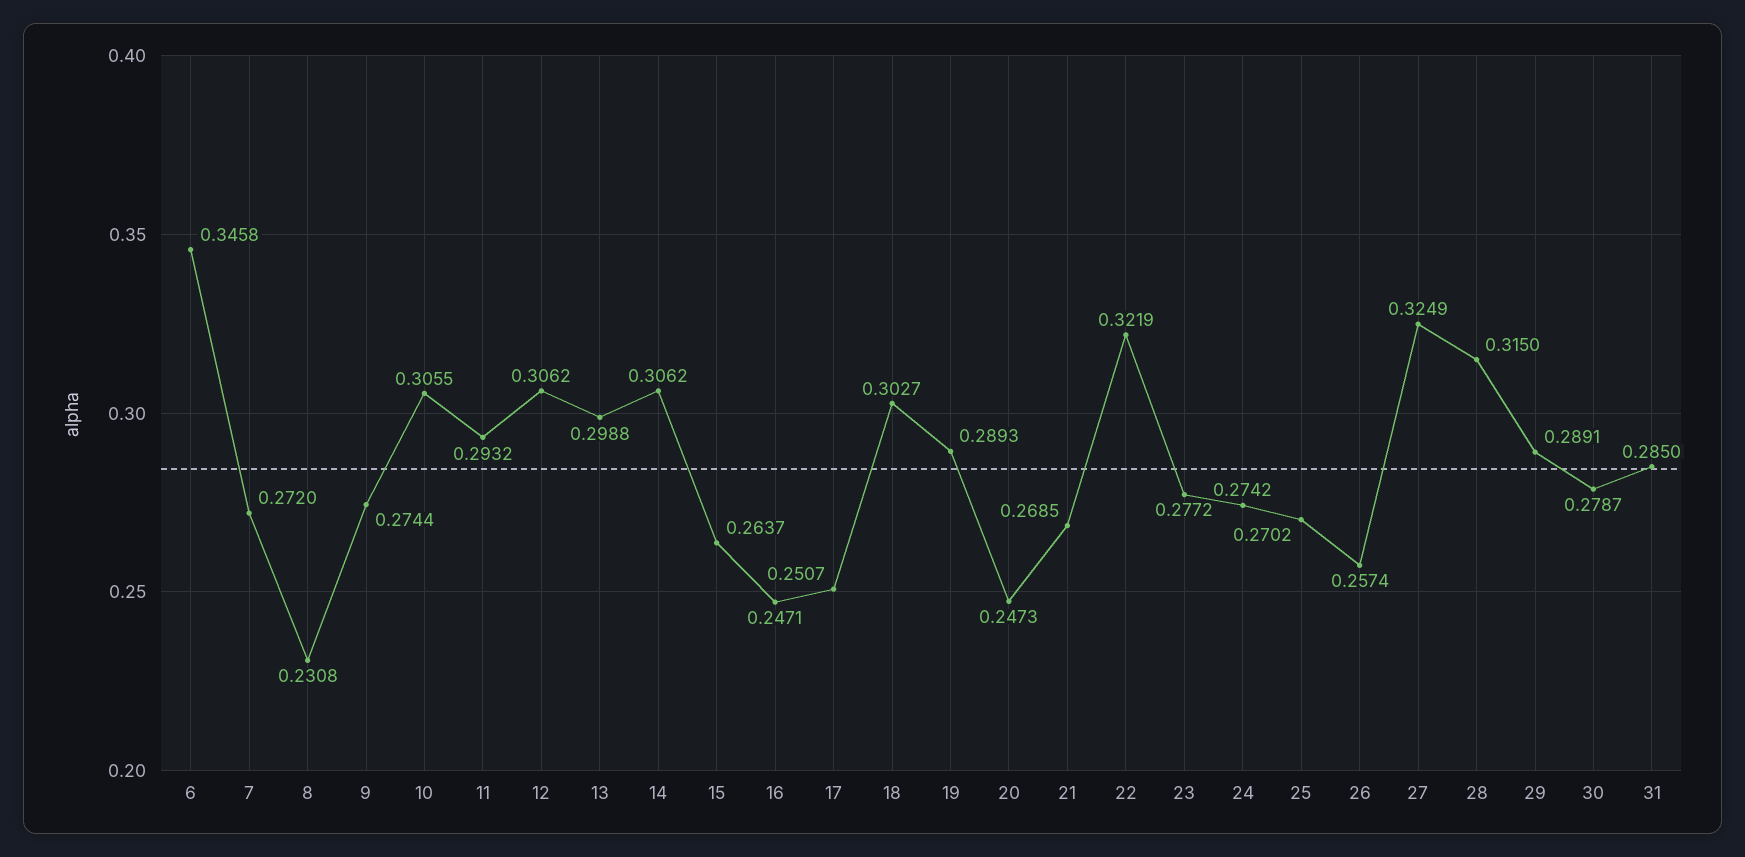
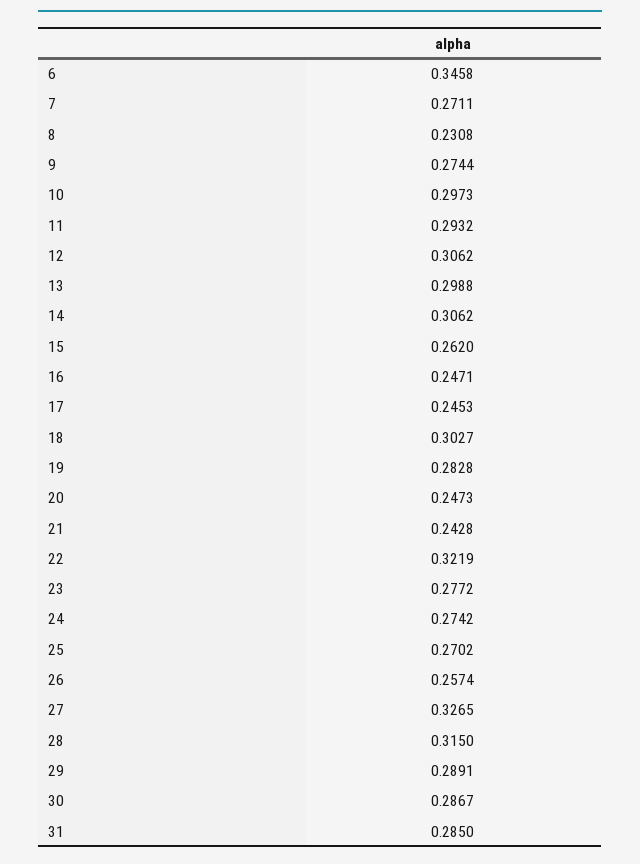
7: 0.272 -> 0.2711
10: 0.3055 -> 0.2973
15: 0.2637 -> 0.262
17: 0.2507 -> 0.2453
19: 0.2893 -> 0.2828
21: 0.2685 -> 0.2428
27: 0.3249 -> 0.3265
30: 0.2787 -> 0.2867

